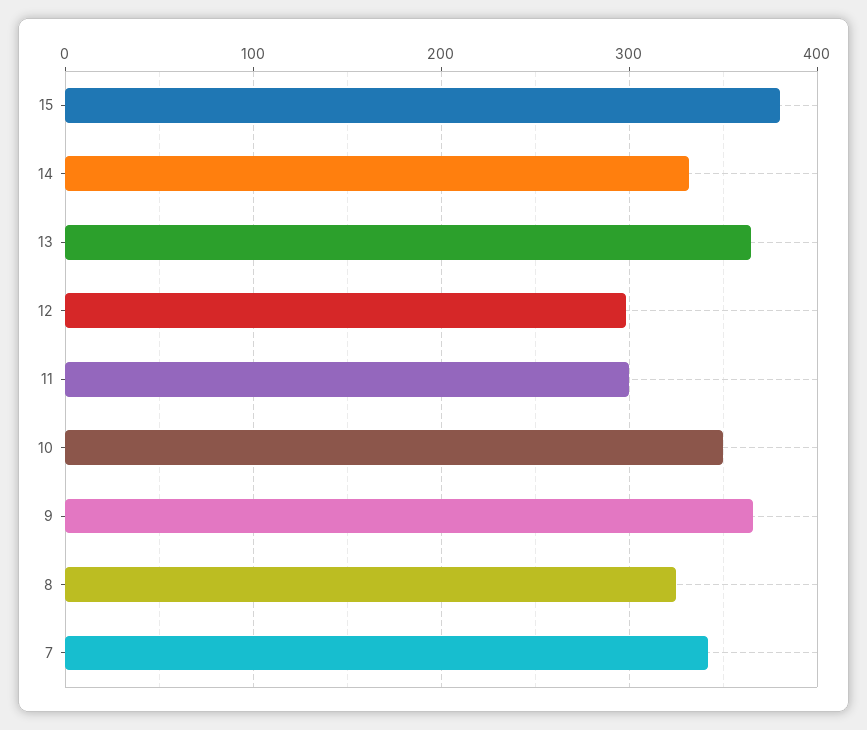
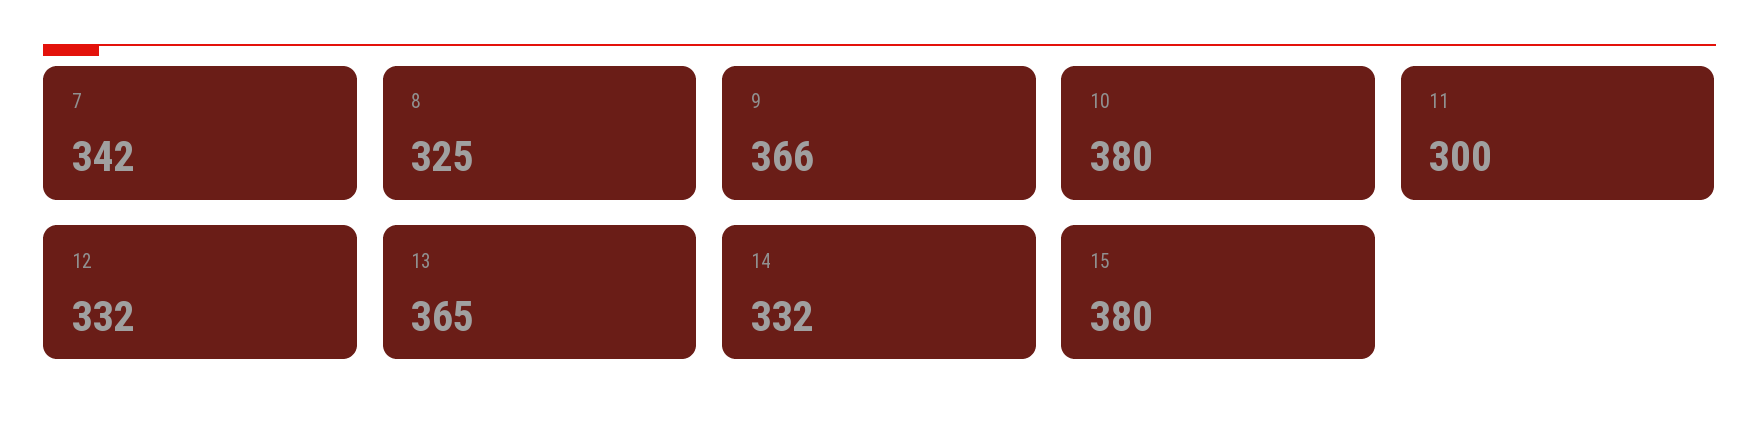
12: 300 -> 332
10: 350 -> 380

